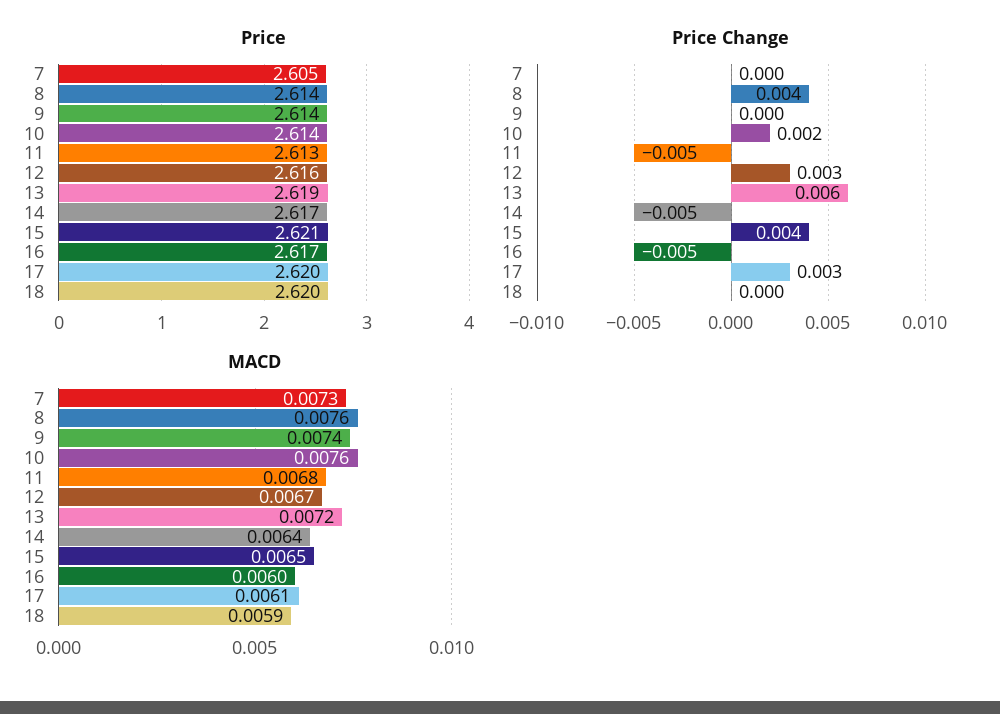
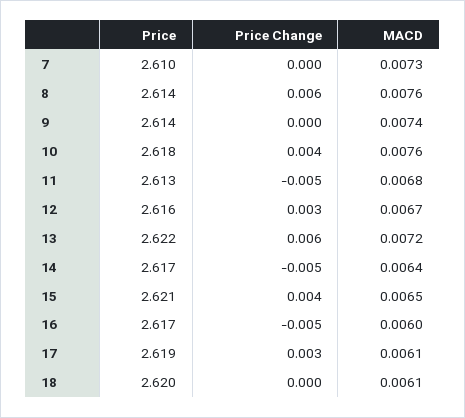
Price, 7: 2.605 -> 2.61
Price, 10: 2.614 -> 2.618
Price, 13: 2.619 -> 2.622
Price, 17: 2.62 -> 2.619
Price Change, 8: 0.004 -> 0.006
Price Change, 10: 0.002 -> 0.004
MACD, 18: 0.0059 -> 0.0061

